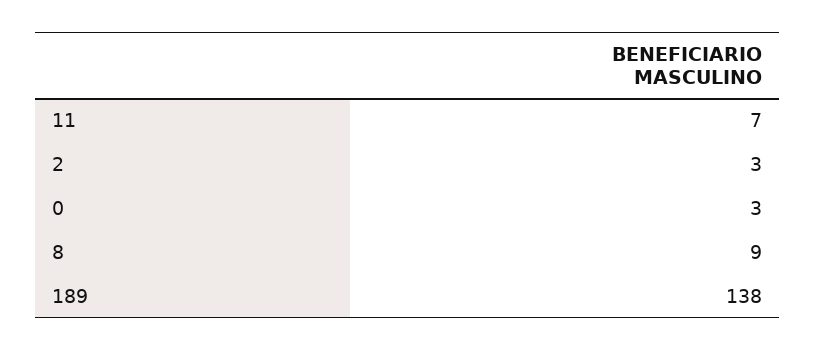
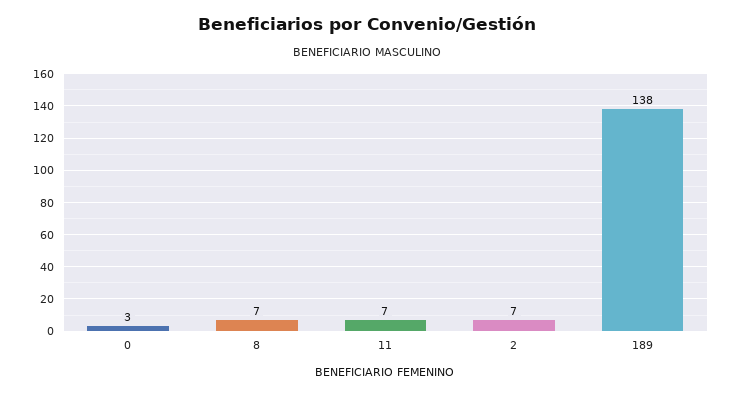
2: 3 -> 7
8: 9 -> 7

